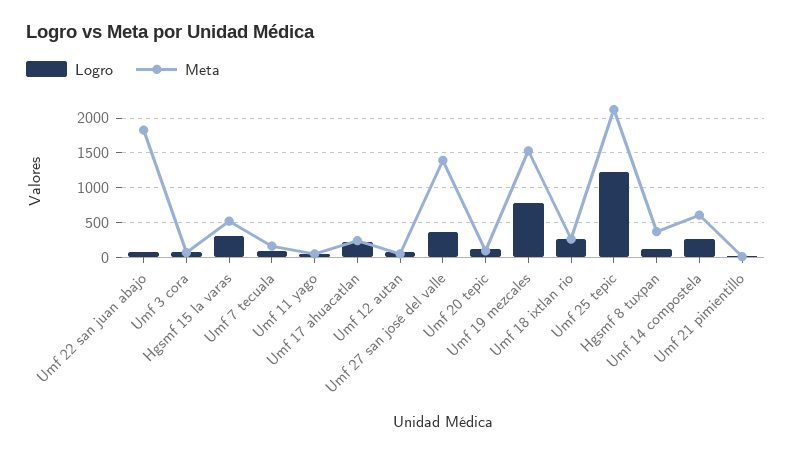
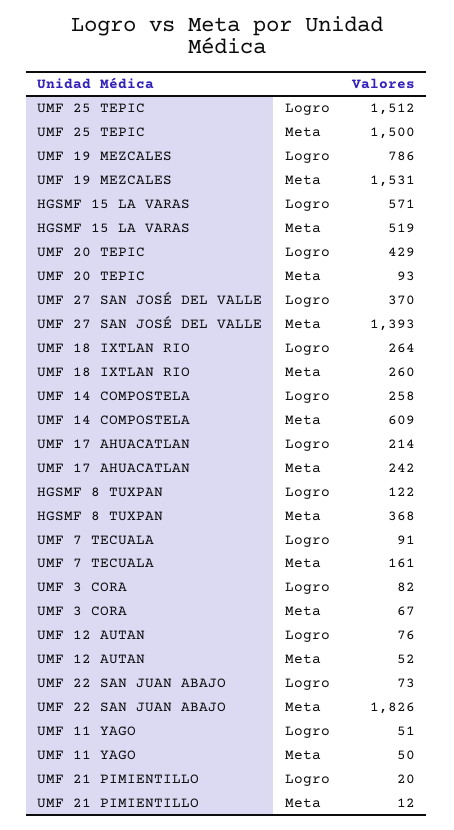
Logro, Hgsmf 15 la varas: 300 -> 571
Logro, Umf 20 tepic: 100 -> 429
Logro, Umf 25 tepic: 1200 -> 1512
Meta, Umf 25 tepic: 2100 -> 1500

